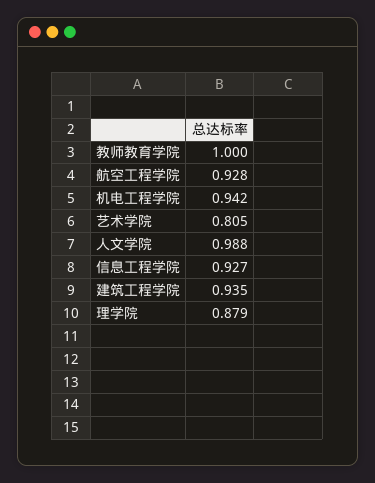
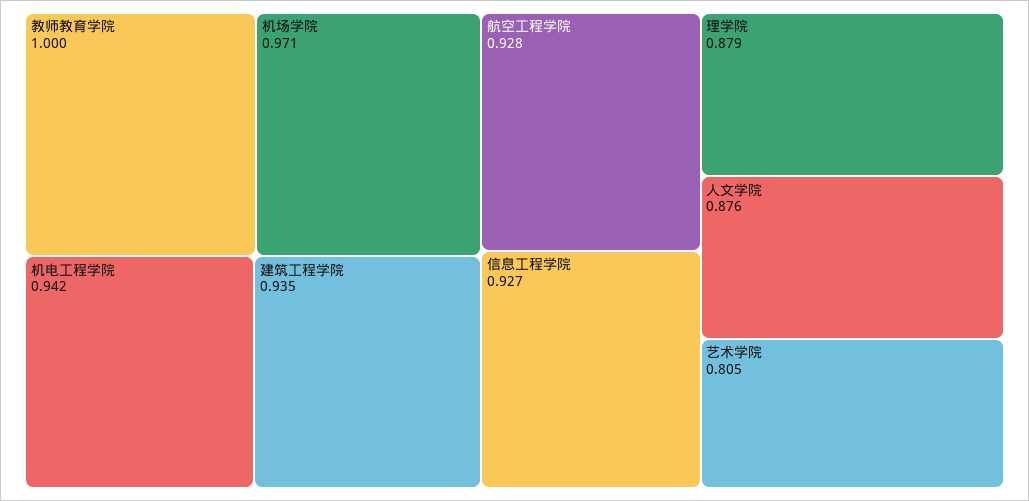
人文学院: 0.988 -> 0.876
机场学院: none -> 0.971

